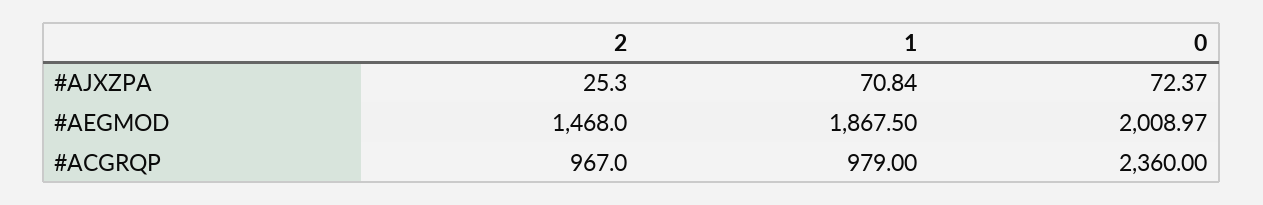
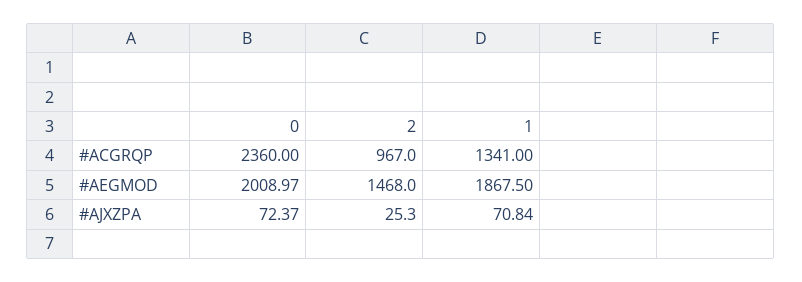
1, #ACGRQP: 979 -> 1341

